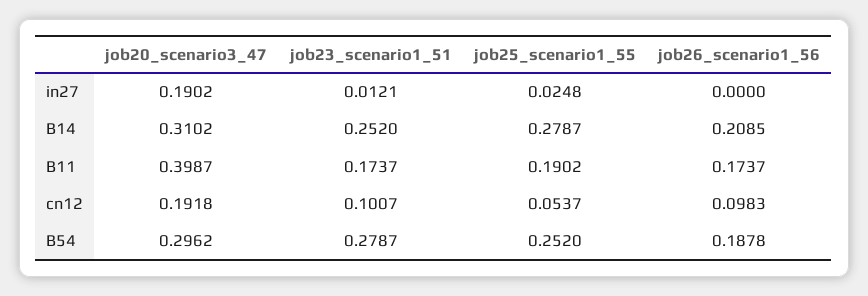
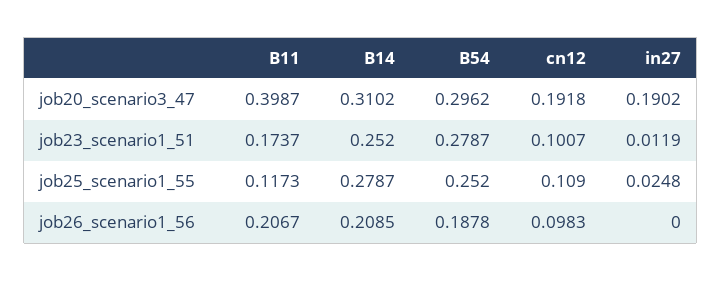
job23_scenario1_51, in27: 0.0121 -> 0.0119
job25_scenario1_55, B11: 0.1902 -> 0.1173
job26_scenario1_56, B11: 0.1737 -> 0.2067
job25_scenario1_55, cn12: 0.0537 -> 0.109

